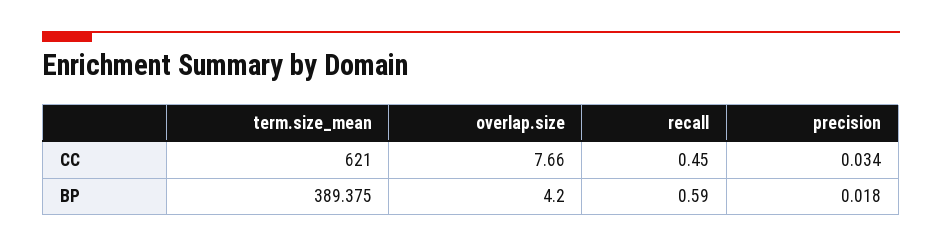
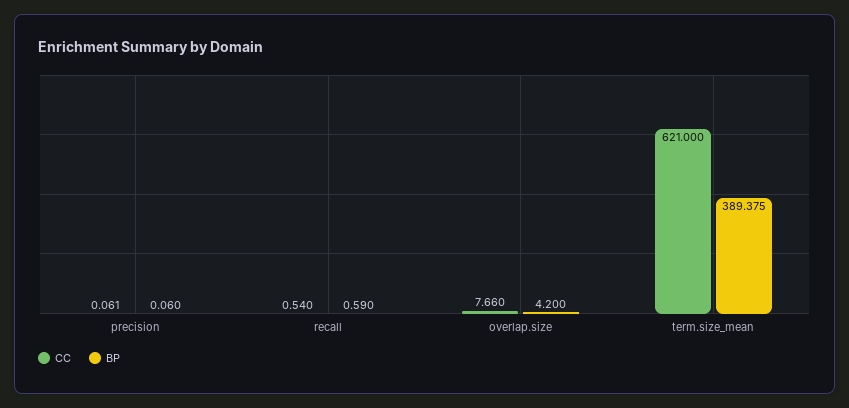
CC, recall: 0.45 -> 0.54
CC, precision: 0.034 -> 0.061
BP, precision: 0.018 -> 0.06

